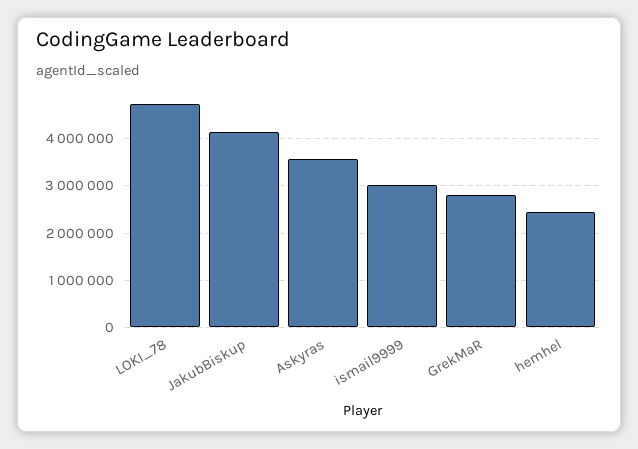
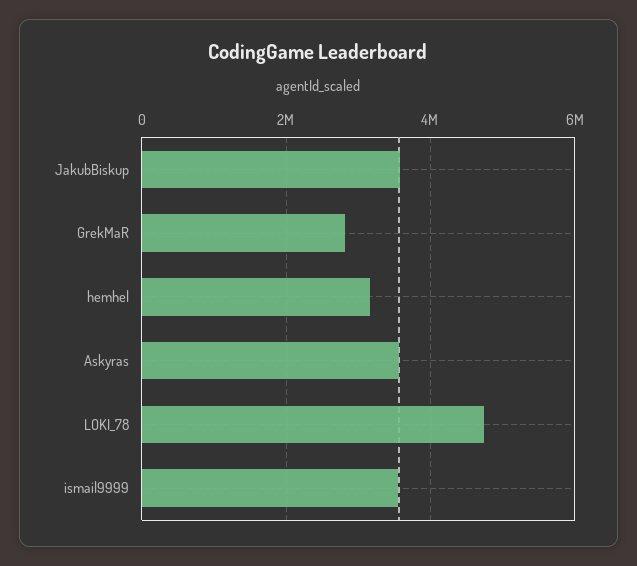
JakubBiskup: 4200000 -> 3600000
ismail9999: 3000000 -> 3600000
hemhel: 2400000 -> 3200000

